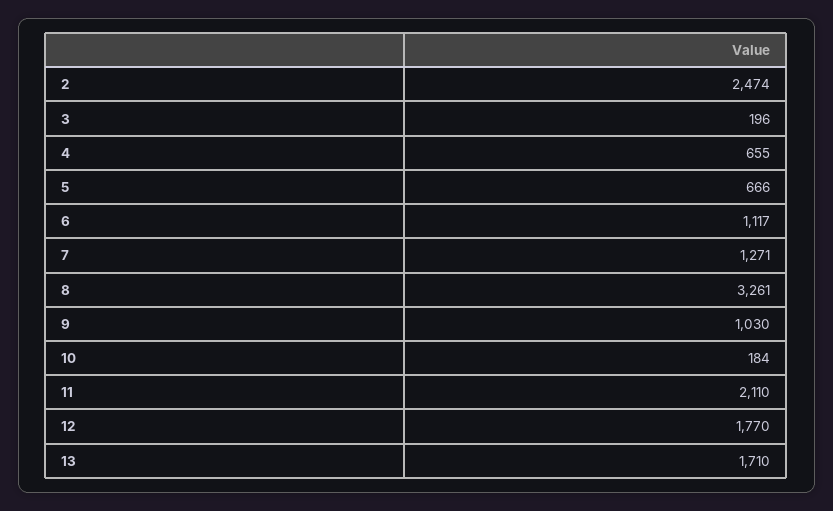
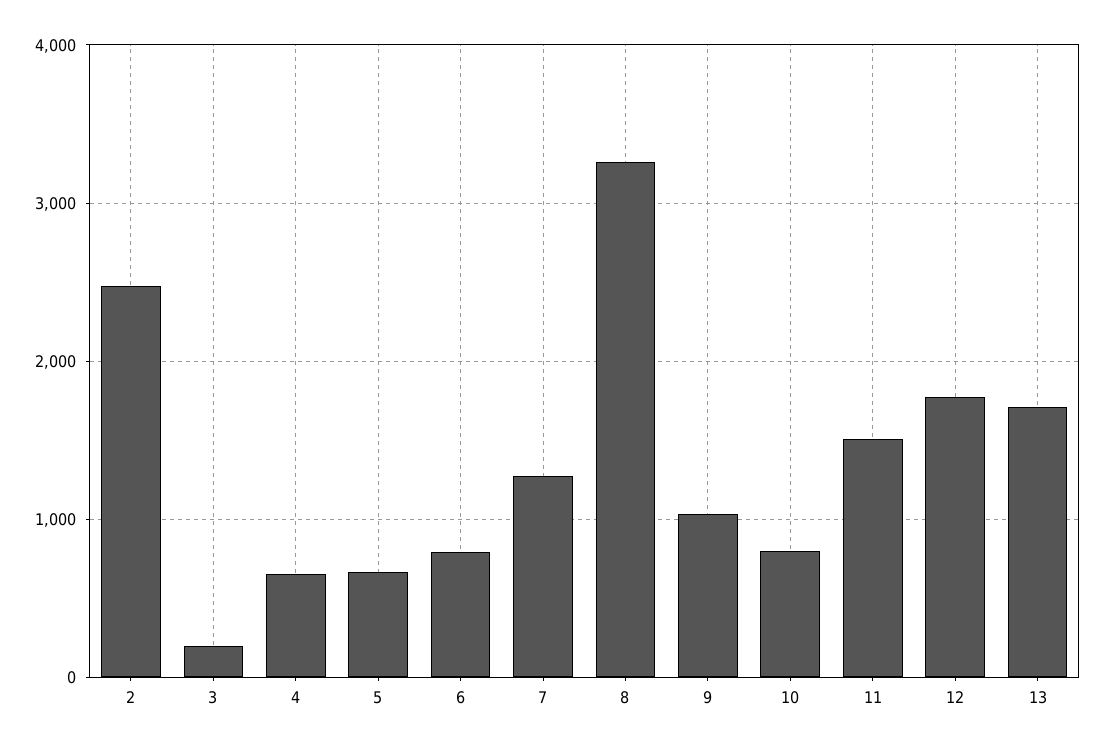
6: 1117 -> 800
10: 184 -> 800
11: 2110 -> 1500

